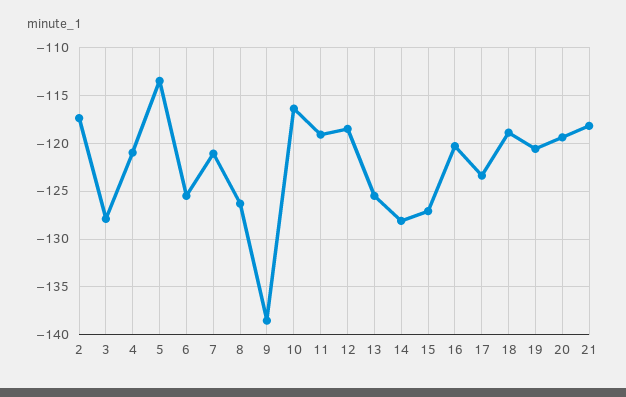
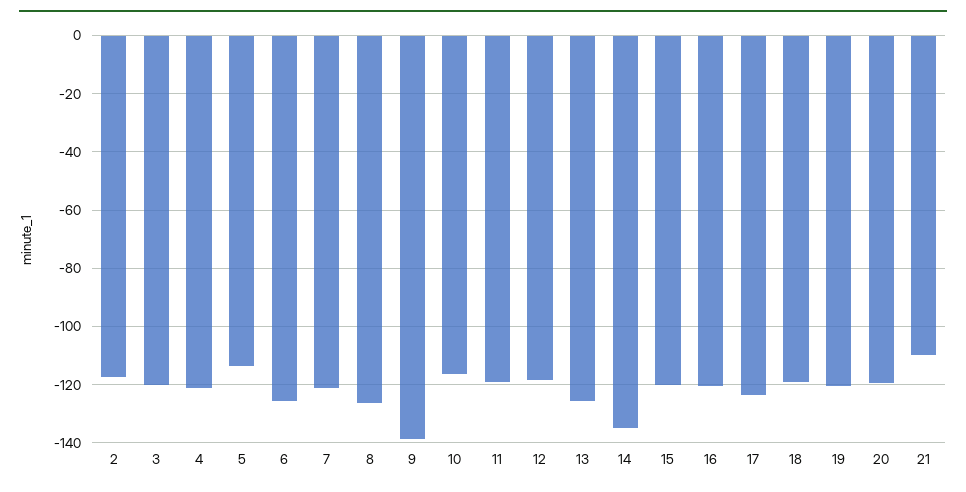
3: -128 -> -120
14: -128 -> -135
15: -127 -> -120
21: -118 -> -110

